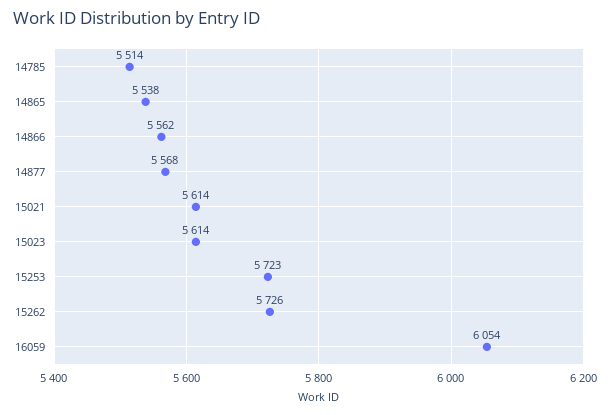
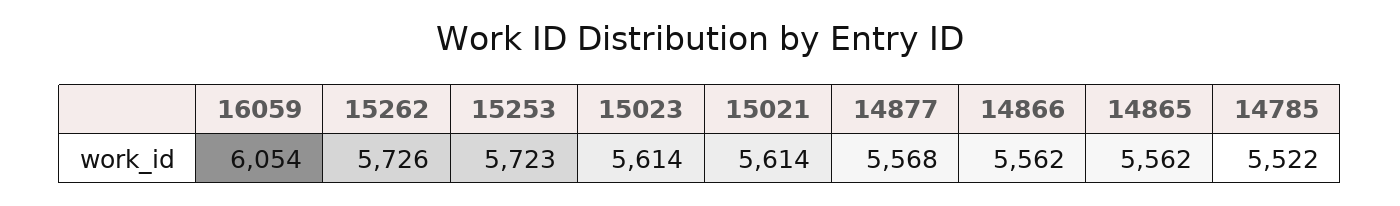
14785: 5514 -> 5522
14865: 5538 -> 5562

